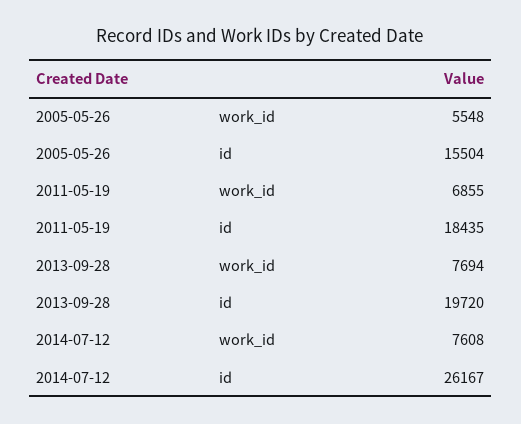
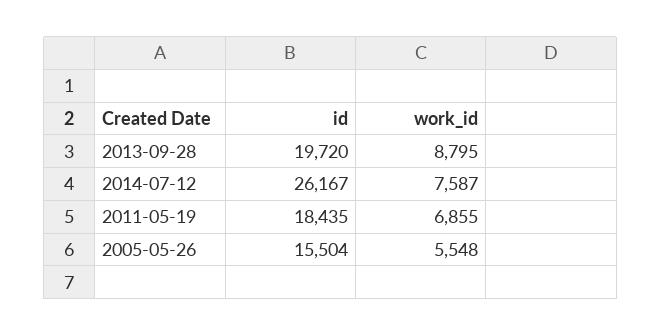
2013-09-28, work_id: 7694 -> 8795
2014-07-12, work_id: 7608 -> 7587

